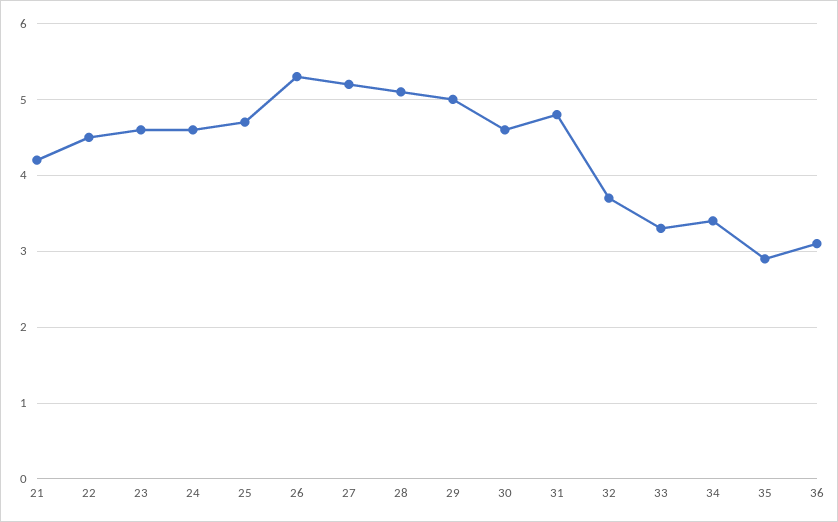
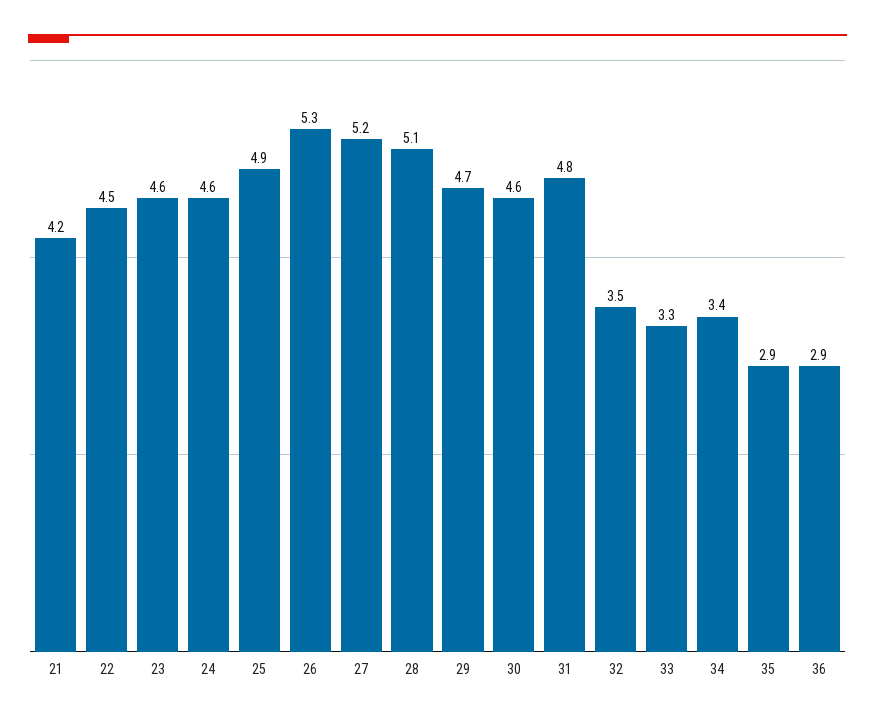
25: 4.7 -> 4.9
29: 5 -> 4.7
32: 3.7 -> 3.5
36: 3.1 -> 2.9

